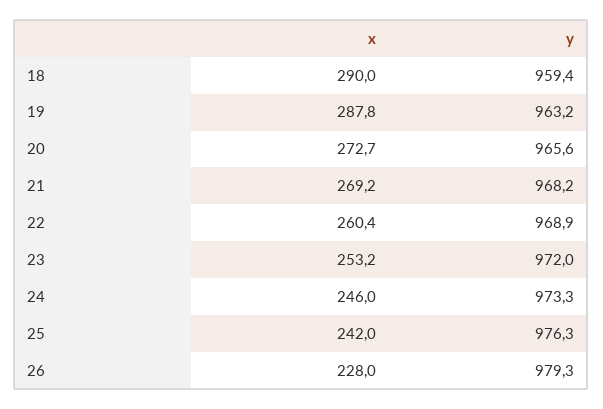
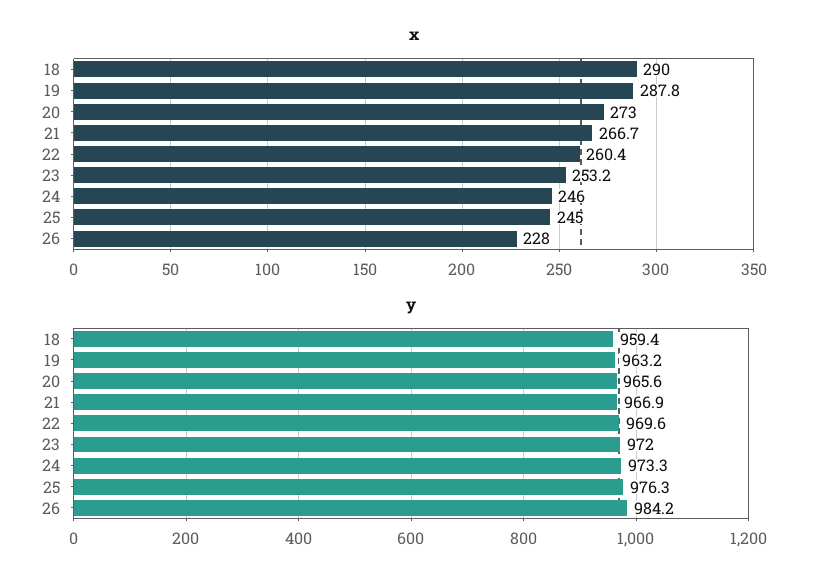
x, 20: 272.7 -> 273
x, 21: 269.2 -> 266.7
y, 21: 968.2 -> 966.9
y, 22: 968.9 -> 969.6
x, 25: 242 -> 245
y, 26: 979.3 -> 984.2

